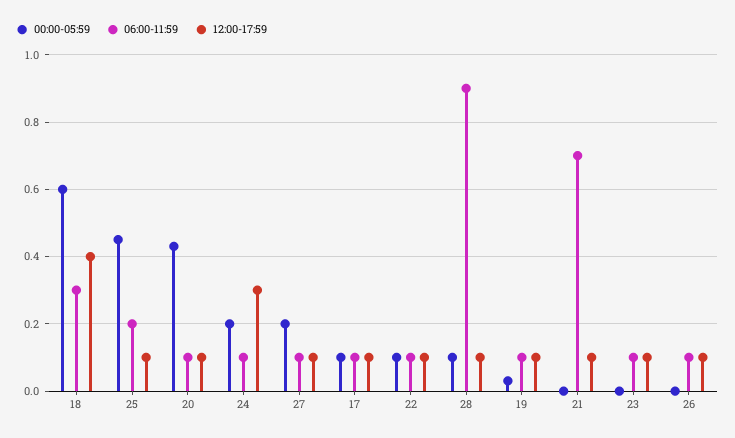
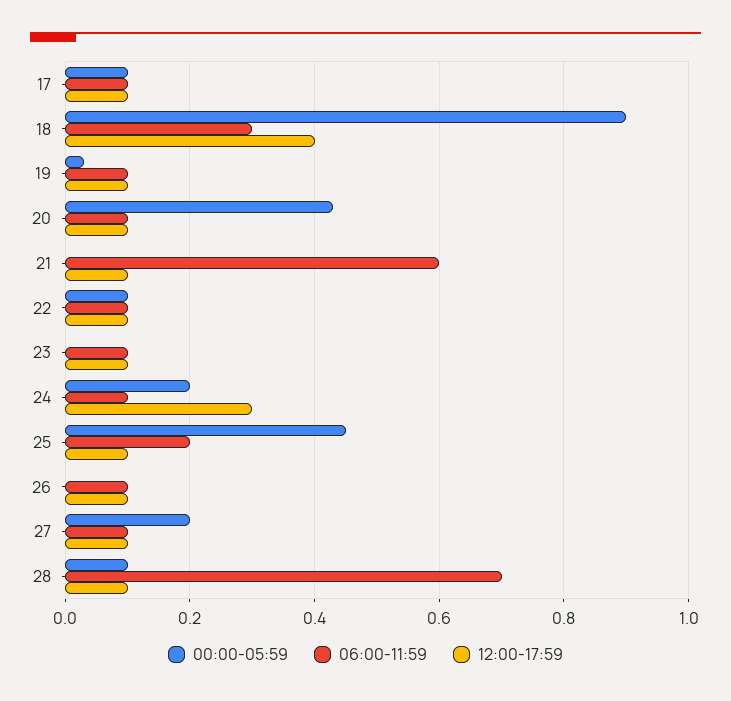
00:00-05:59, 18: 0.6 -> 0.9
06:00-11:59, 28: 0.9 -> 0.7
06:00-11:59, 21: 0.7 -> 0.6

